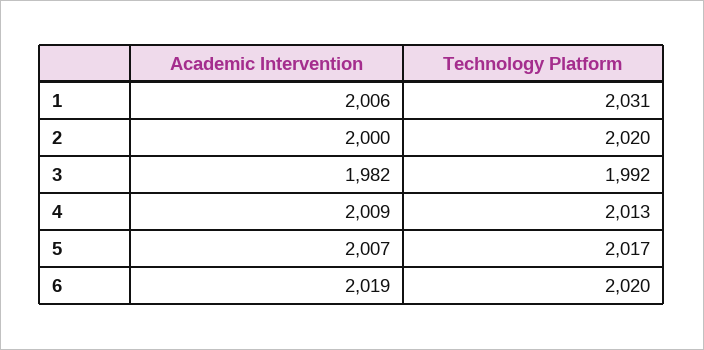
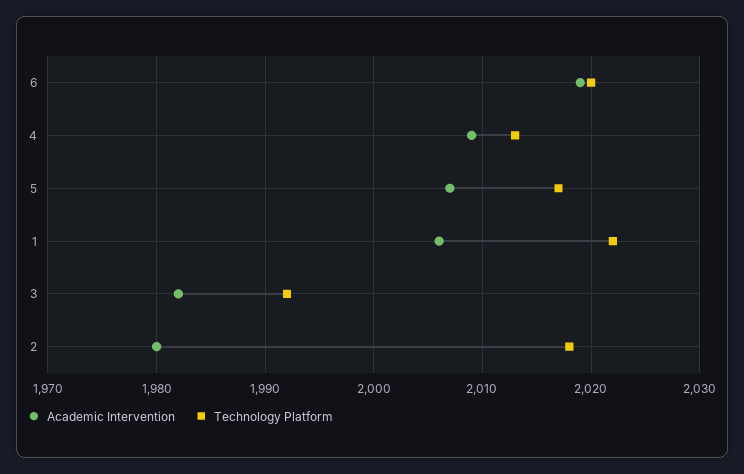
Technology Platform, 1: 2031 -> 2022
Academic Intervention, 2: 2000 -> 1980
Technology Platform, 2: 2020 -> 2018

